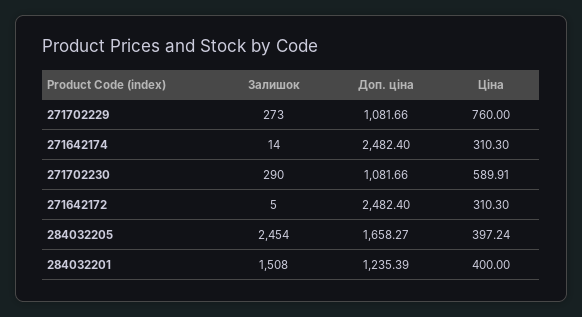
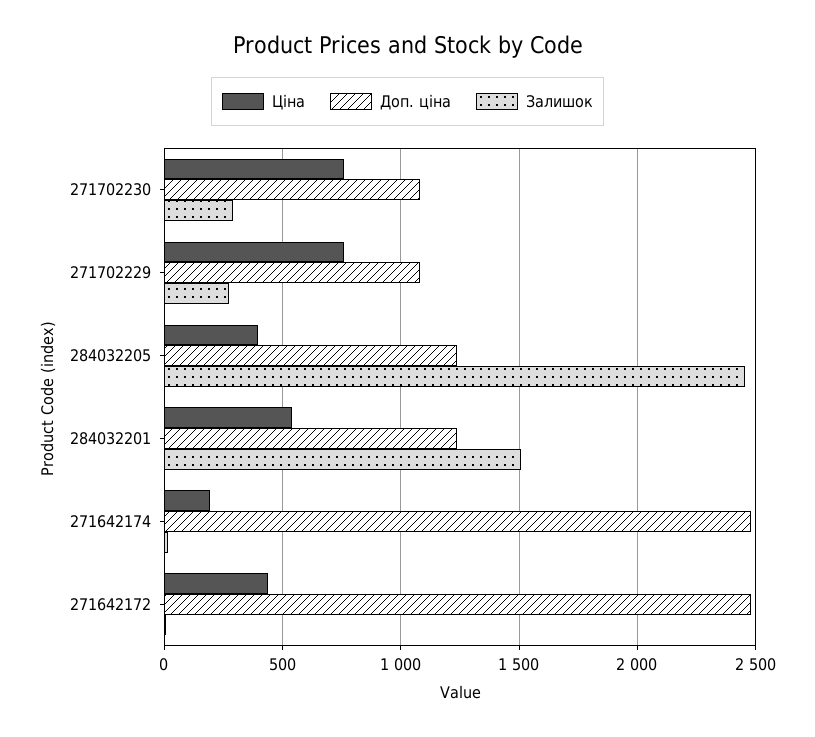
Ціна, 271642174: 310.3 -> 200
Ціна, 271702230: 589.91 -> 750
Ціна, 271642172: 310.3 -> 450
Доп. ціна, 284032205: 1658.27 -> 1250
Ціна, 284032201: 400 -> 550

